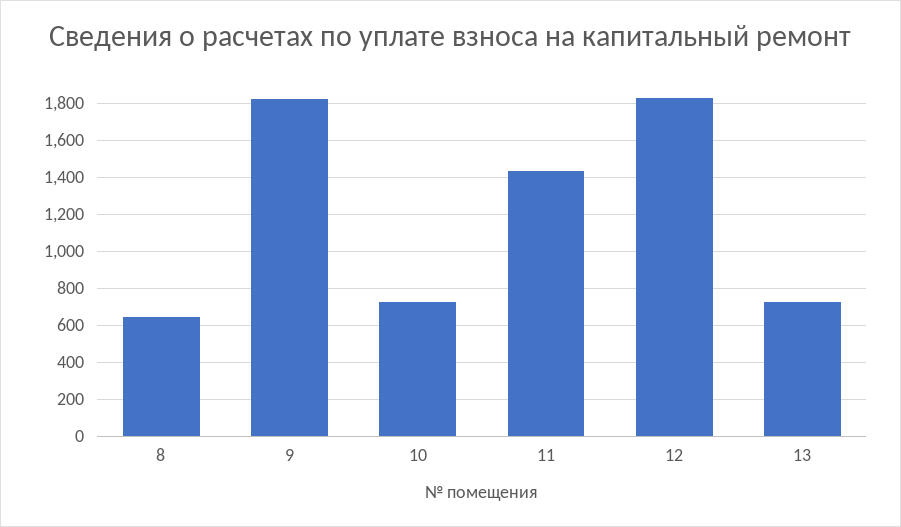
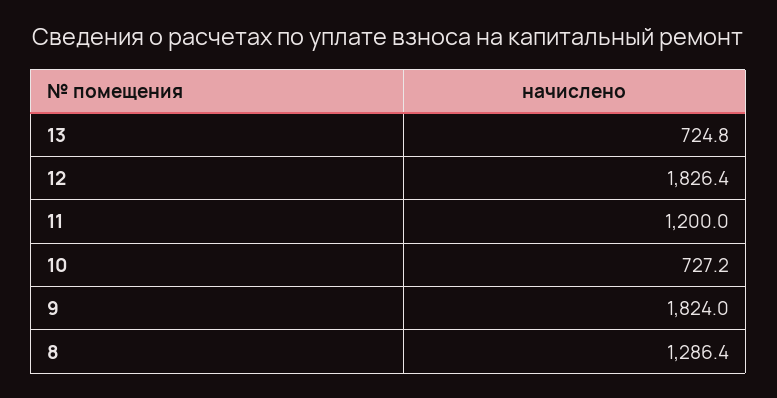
8: 650 -> 1286.4
11: 1450 -> 1200

